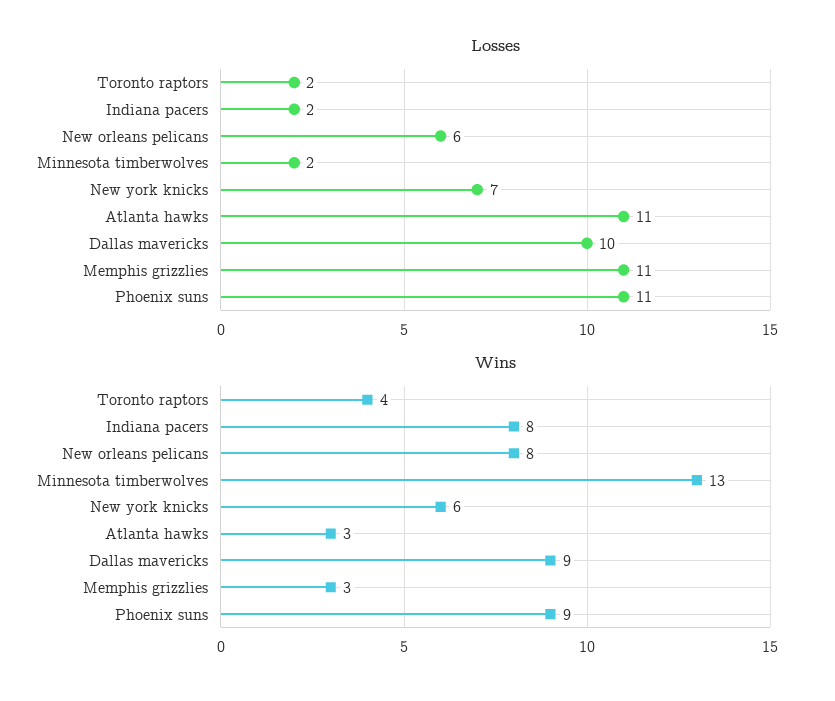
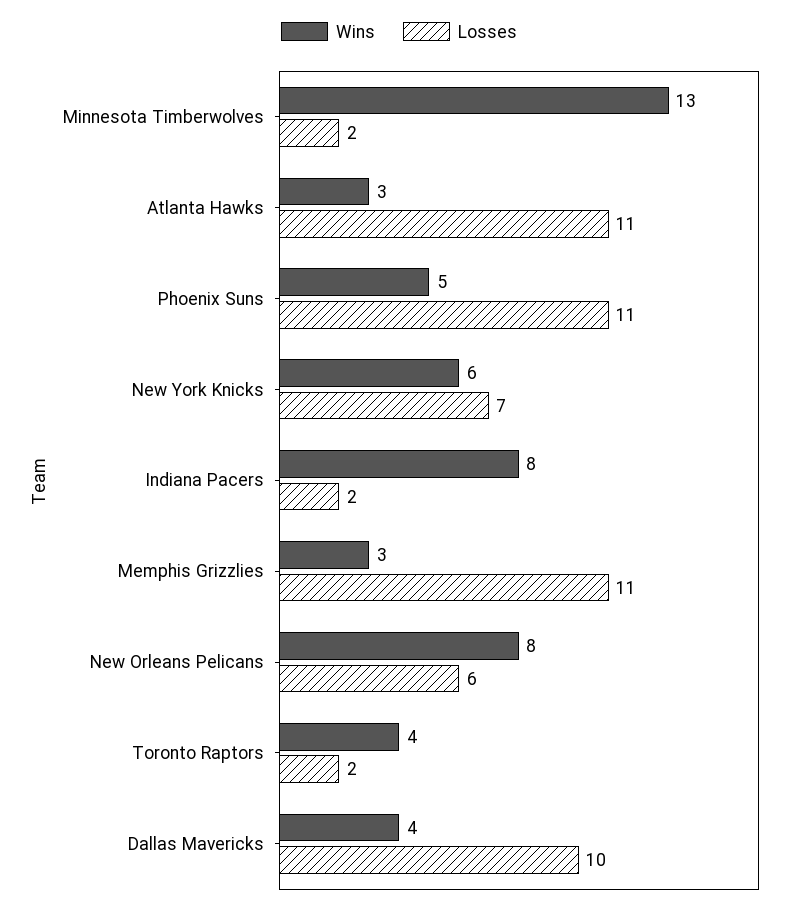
Wins, Dallas mavericks: 9 -> 4
Wins, Phoenix suns: 9 -> 5

